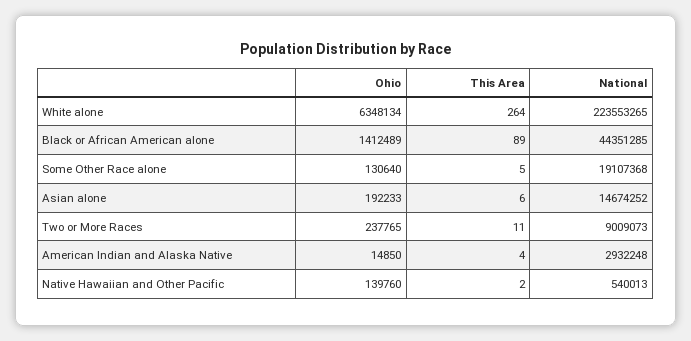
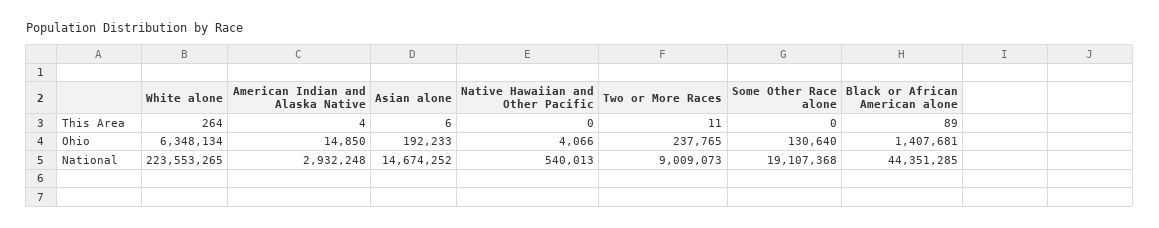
Ohio, Black or African American alone: 1412489 -> 1407681
This Area, Some Other Race alone: 5 -> 0
Ohio, Native Hawaiian and Other Pacific: 139760 -> 4066
This Area, Native Hawaiian and Other Pacific: 2 -> 0

